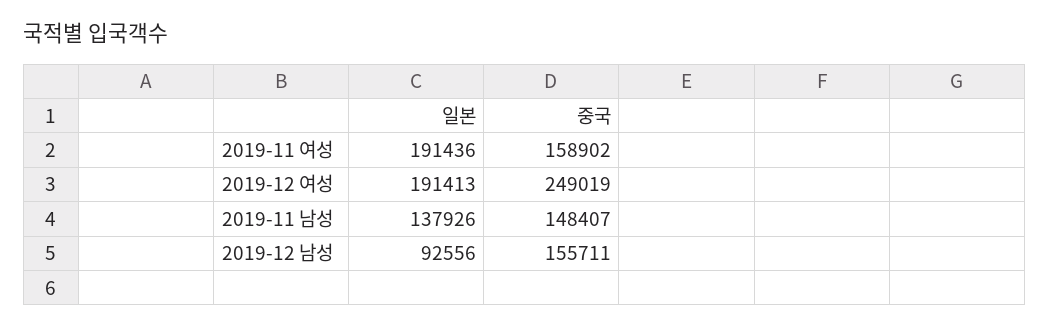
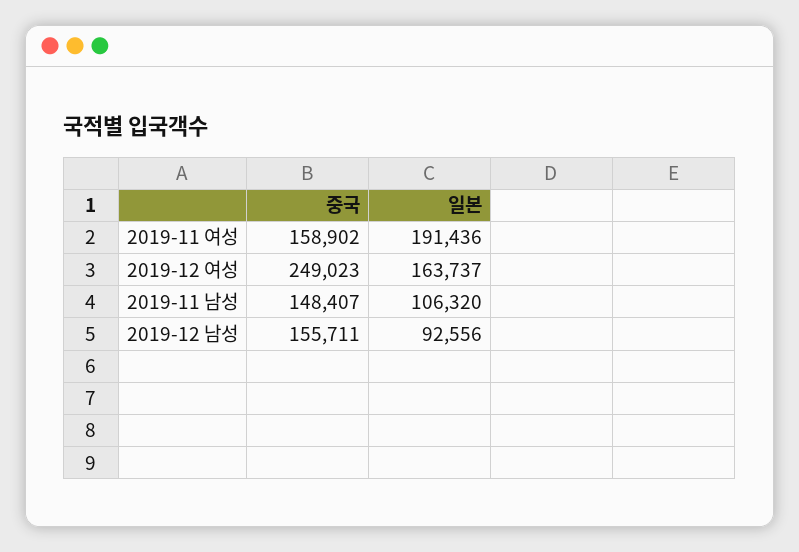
일본, 2019-12 여성: 191413 -> 163737
중국, 2019-12 여성: 249019 -> 249023
일본, 2019-11 남성: 137926 -> 106320

